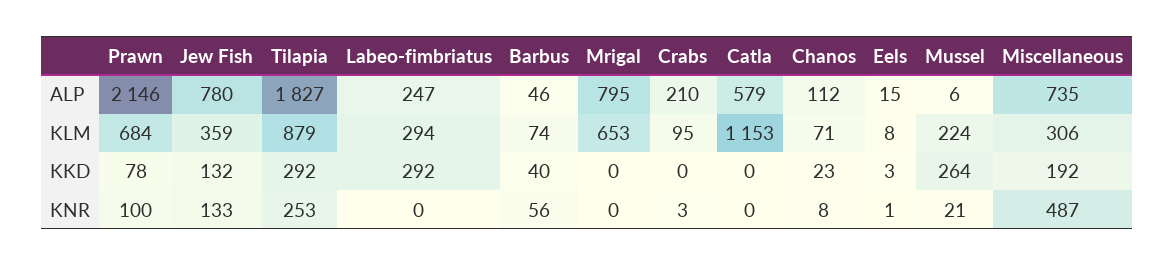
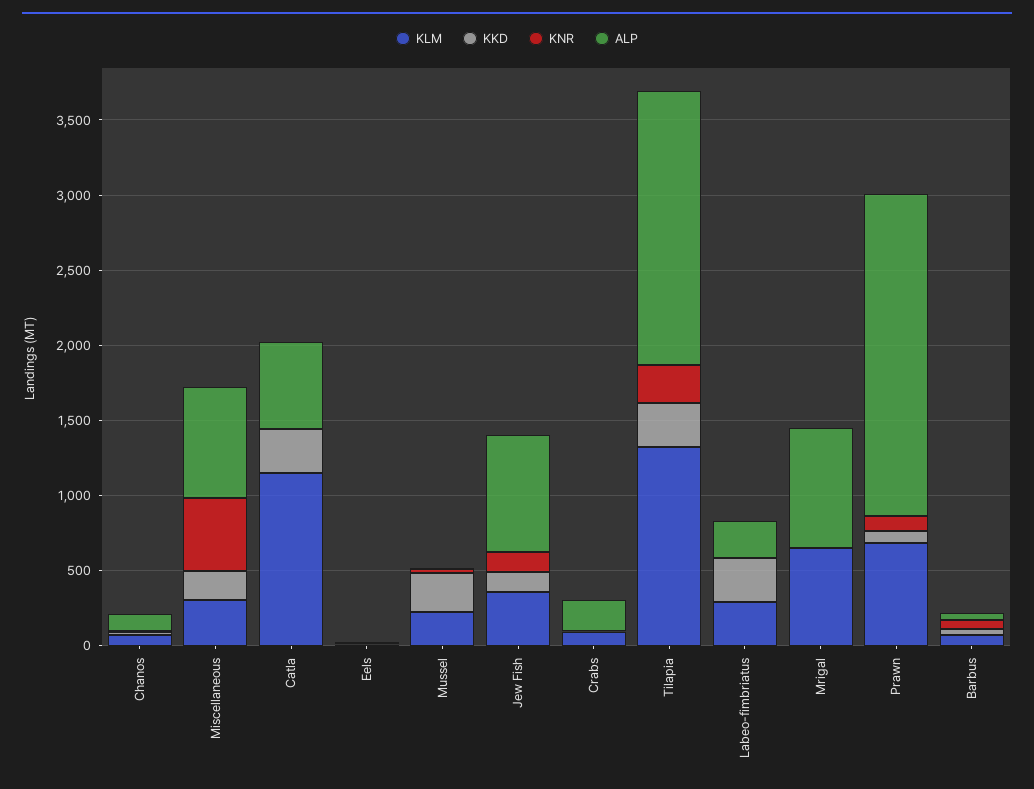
KLM, Tilapia: 879 -> 1300
KKD, Catla: 0 -> 300

